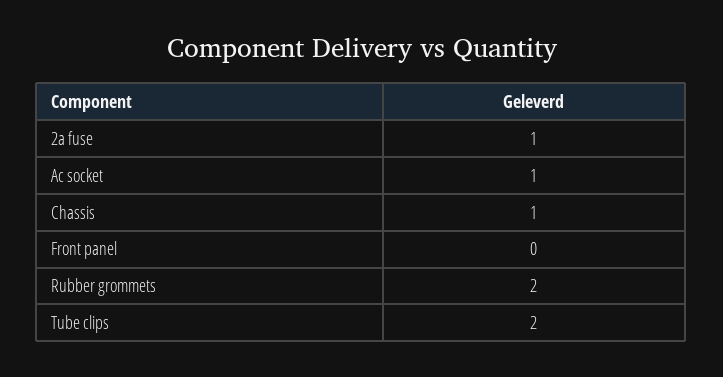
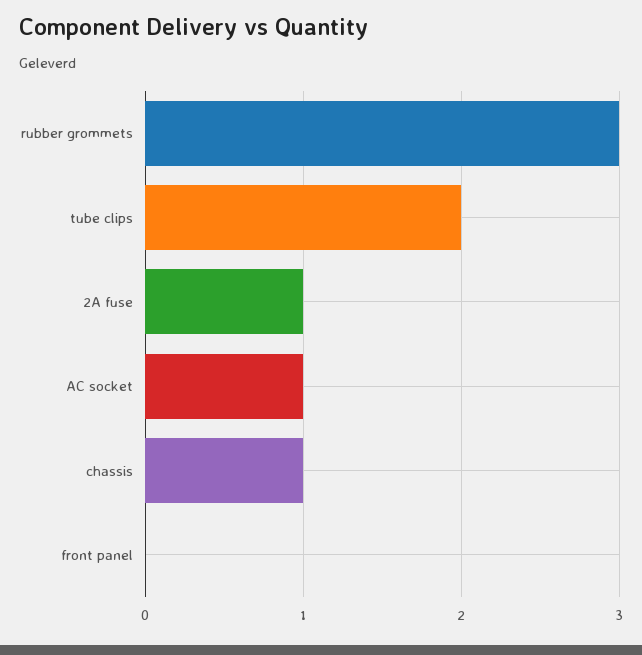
Rubber grommets: 2 -> 3

